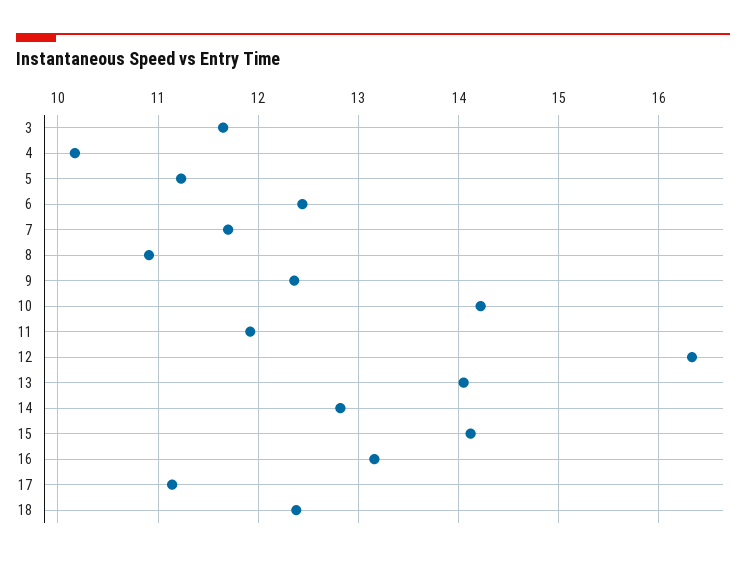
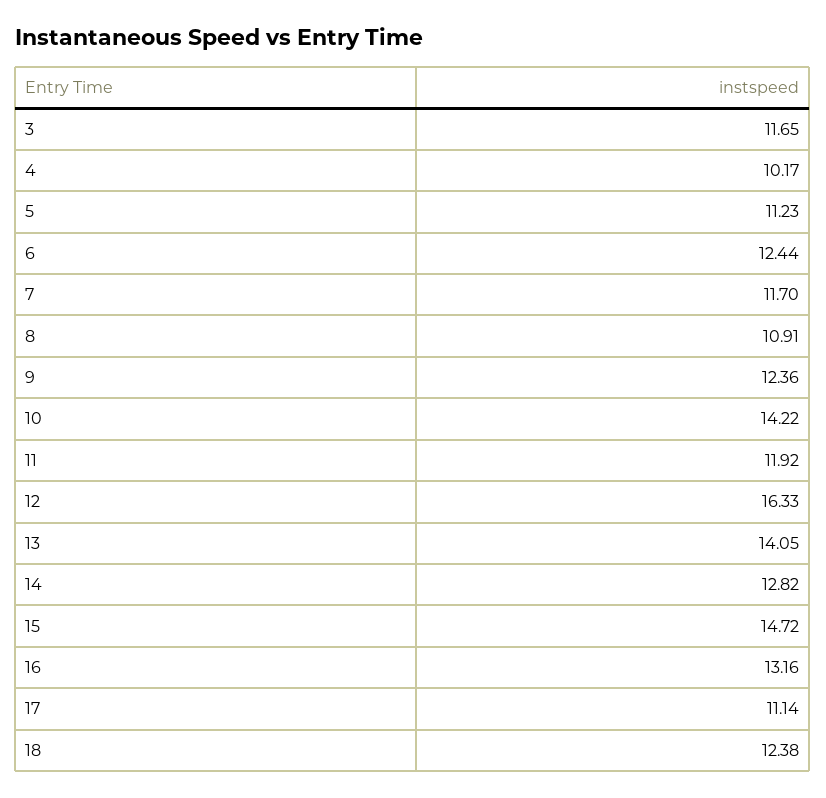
15: 14.1 -> 14.72

